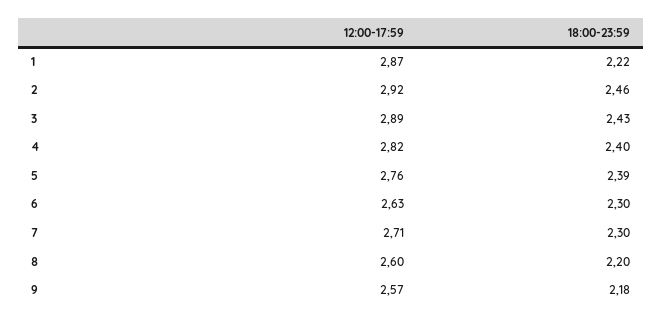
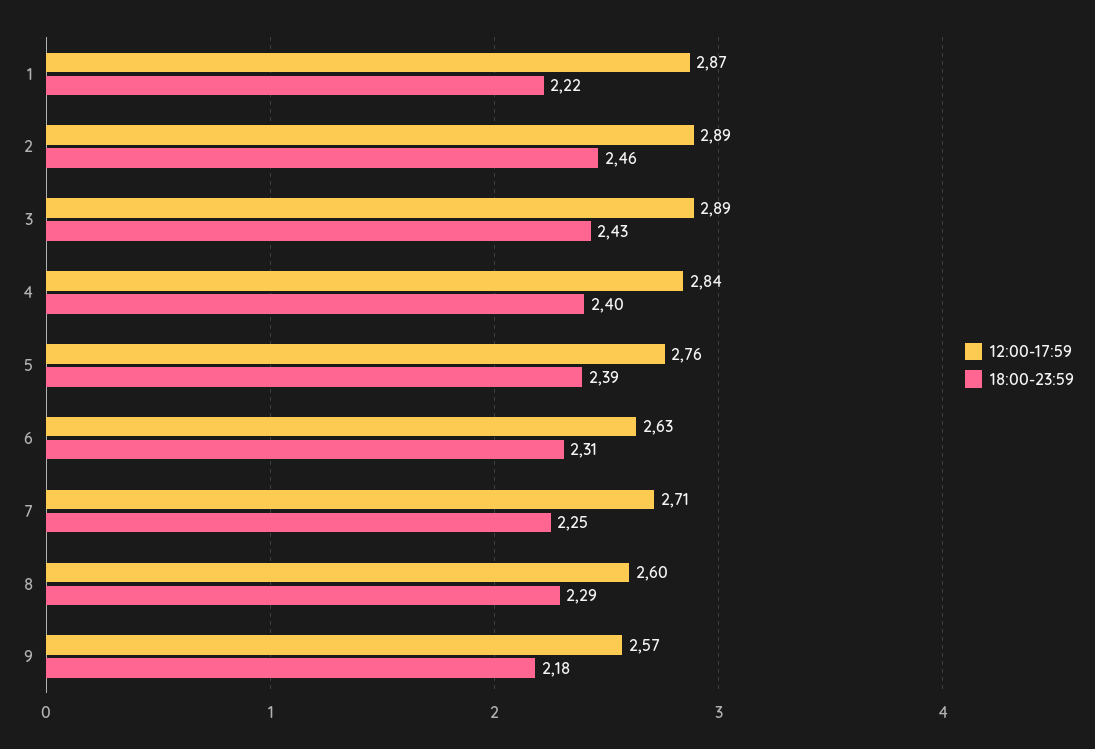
12:00-17:59, 2: 2.92 -> 2.89
12:00-17:59, 4: 2.82 -> 2.84
18:00-23:59, 6: 2.3 -> 2.31
18:00-23:59, 7: 2.3 -> 2.25
18:00-23:59, 8: 2.2 -> 2.29

